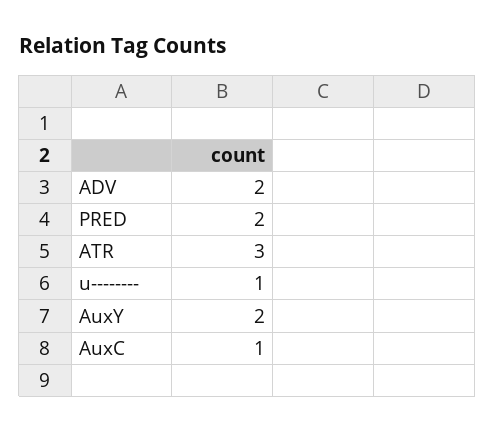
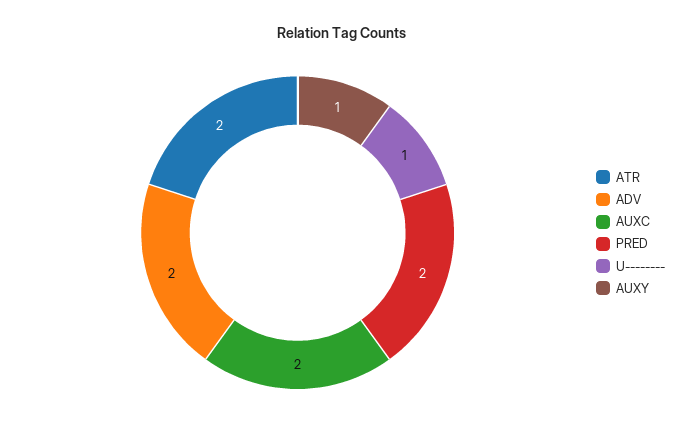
ATR: 3 -> 2
AuxY: 2 -> 1
AuxC: 1 -> 2

